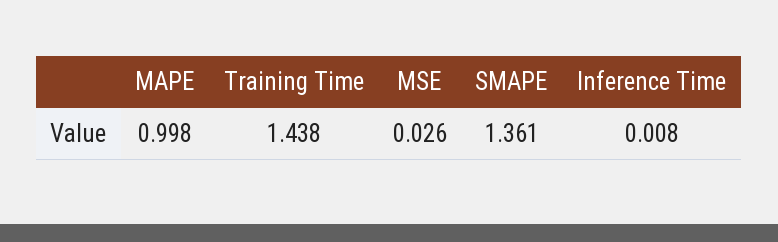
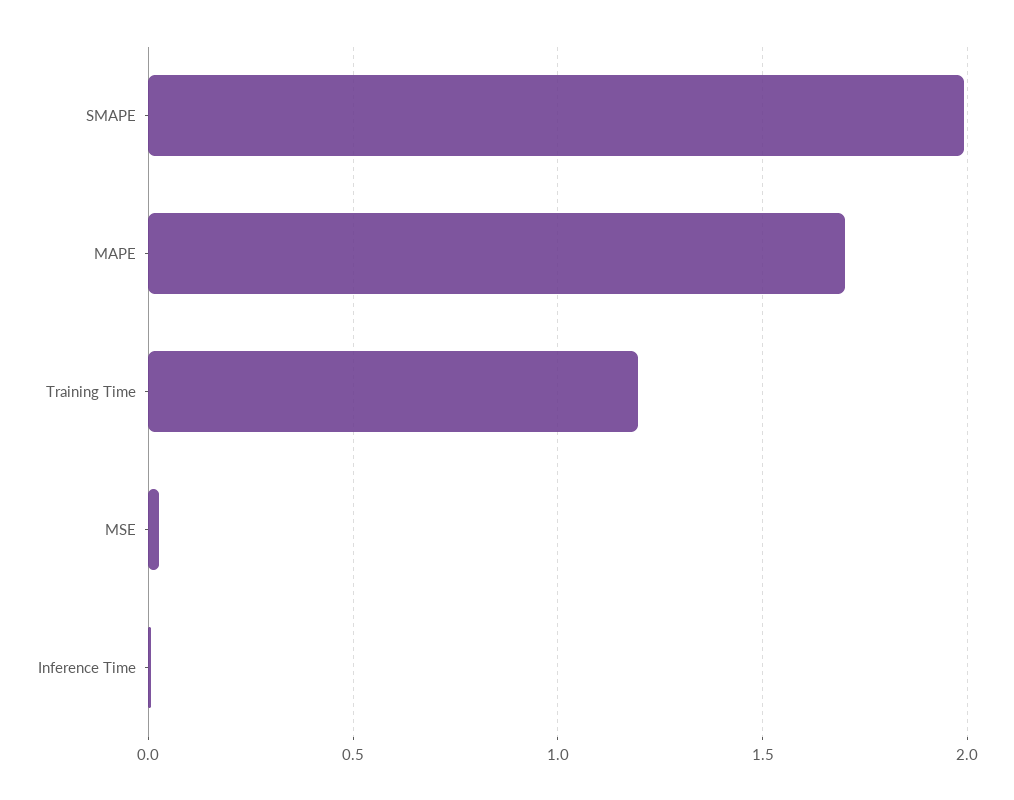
MAPE: 0.998 -> 1.7
Training Time: 1.438 -> 1.2
SMAPE: 1.361 -> 2

